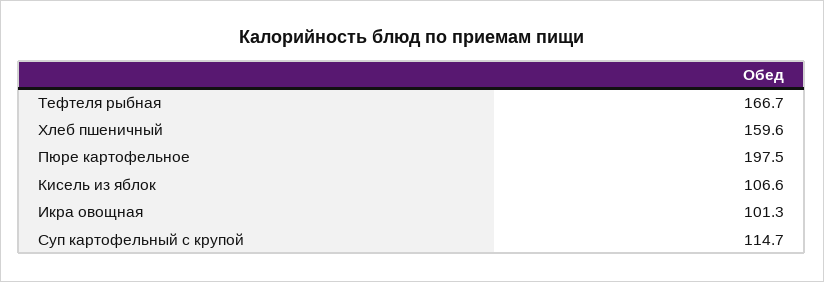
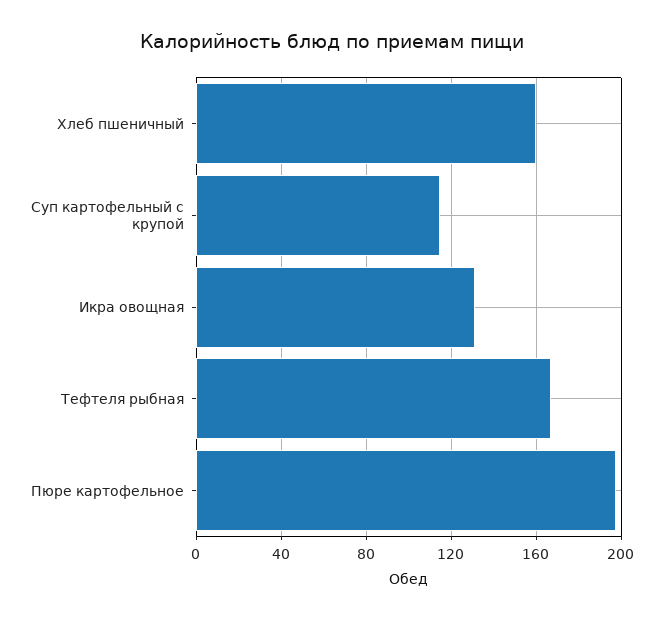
Кисель из яблок: 106.6 -> none
Икра овощная: 101.3 -> 130

